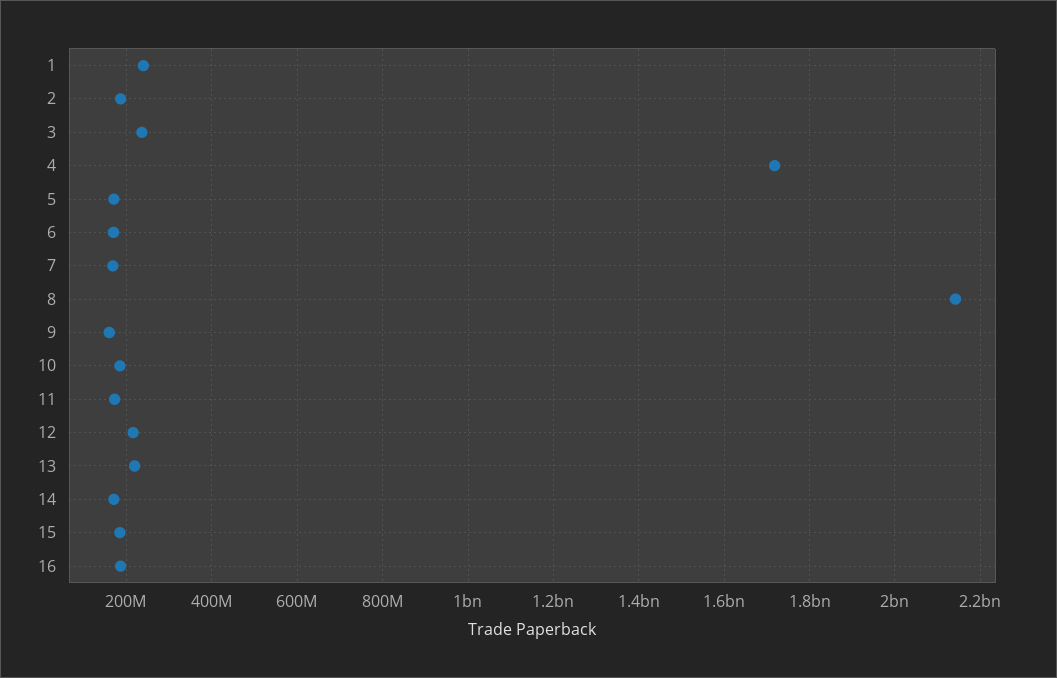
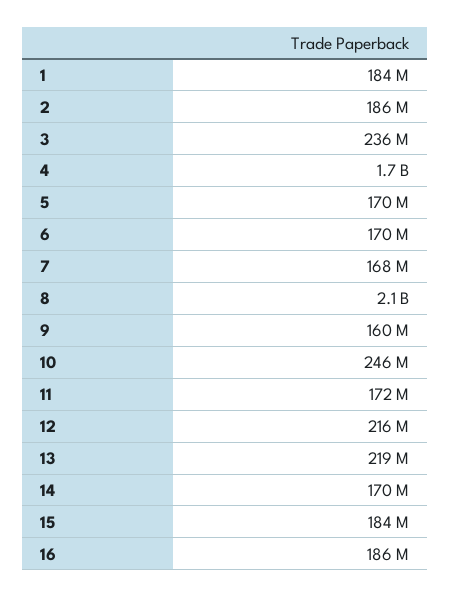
1: 240000000 -> 184000000
10: 180000000 -> 246000000

